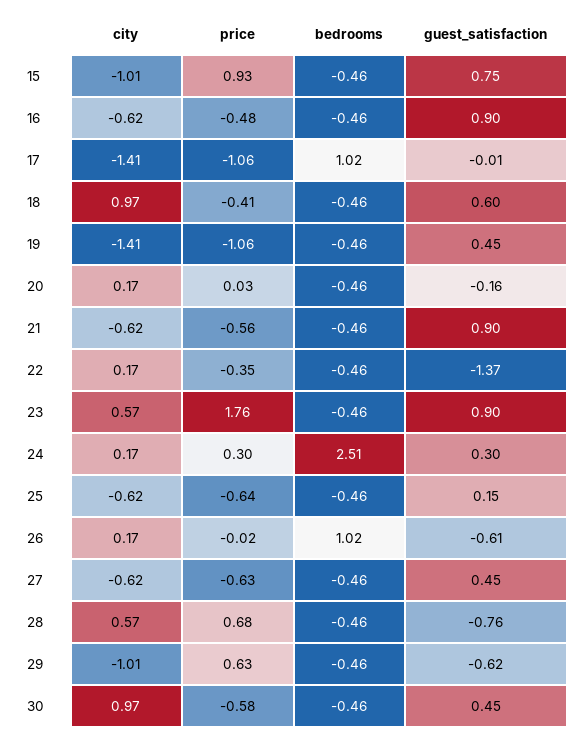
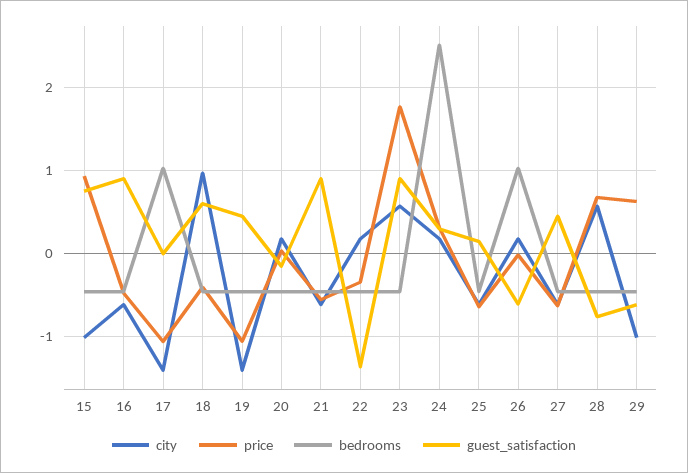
city, 30: 0.97 -> none
price, 30: -0.58 -> none
bedrooms, 30: -0.46 -> none
guest_satisfaction, 30: 0.45 -> none

